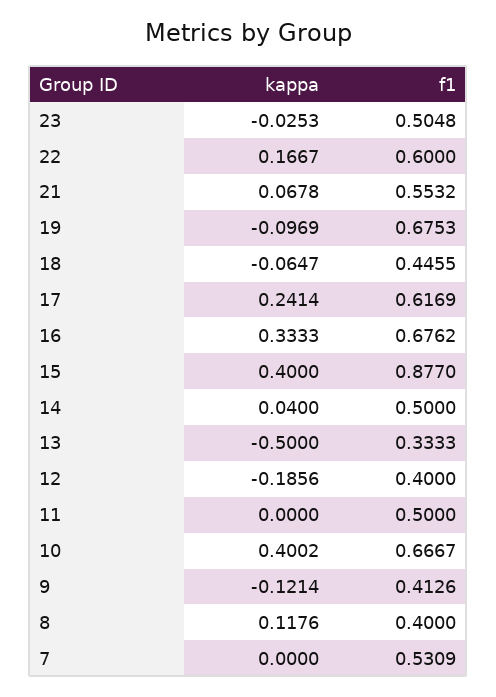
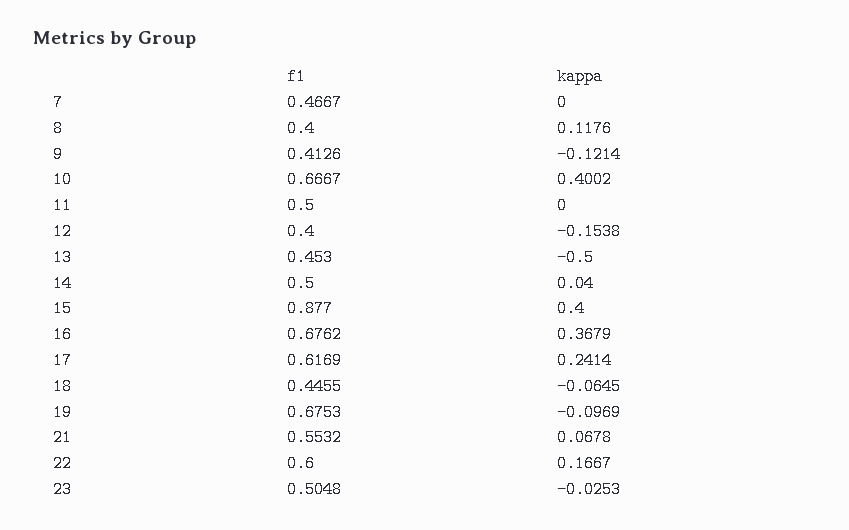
kappa, 18: -0.0647 -> -0.0645
kappa, 16: 0.3333 -> 0.3679
f1, 13: 0.3333 -> 0.453
kappa, 12: -0.1856 -> -0.1538
f1, 7: 0.5309 -> 0.4667

